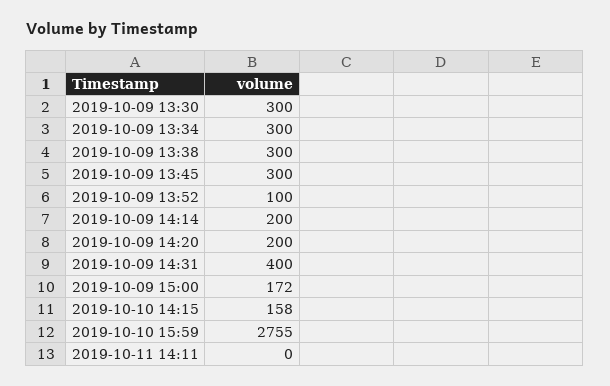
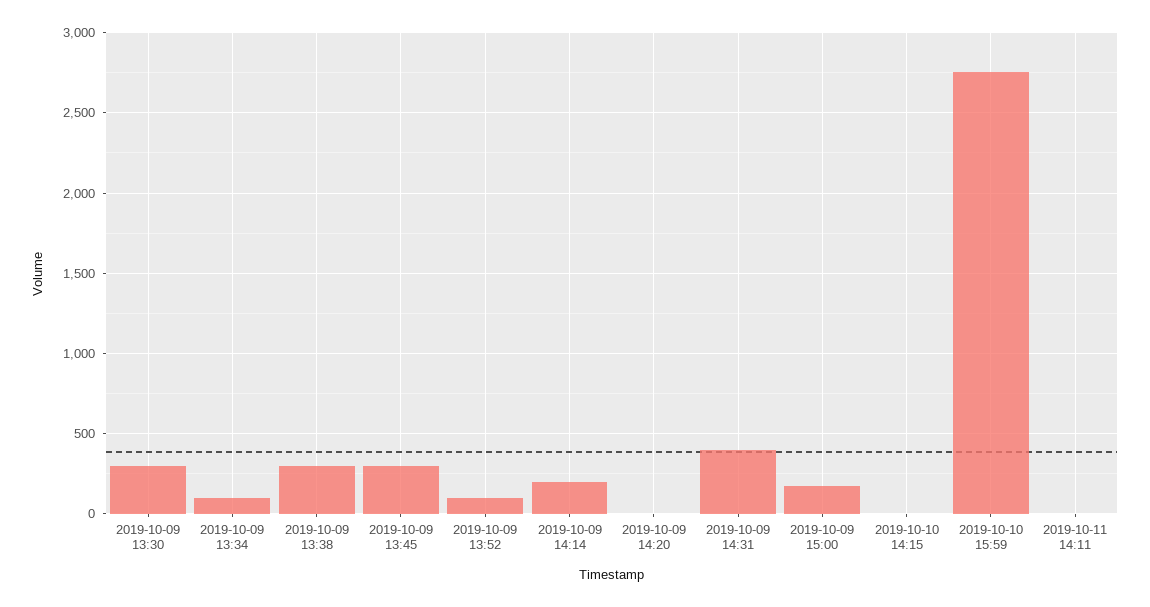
2019-10-09 13:34: 300 -> 100
2019-10-09 14:20: 200 -> 0
2019-10-10 14:15: 158 -> 0

